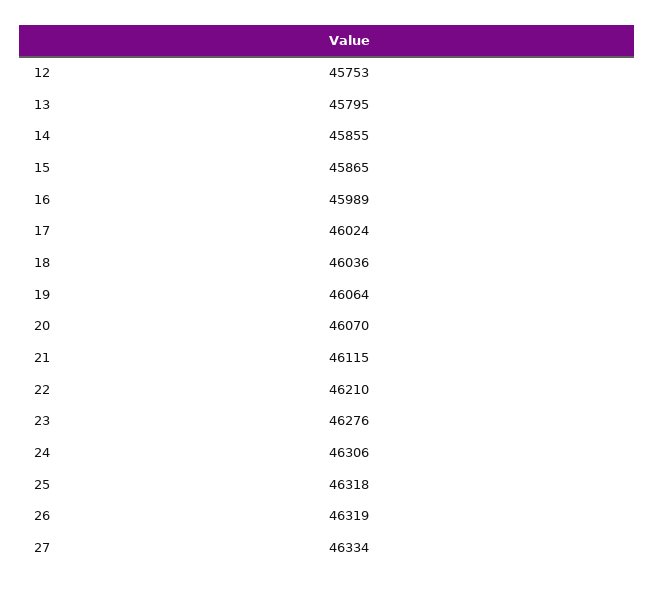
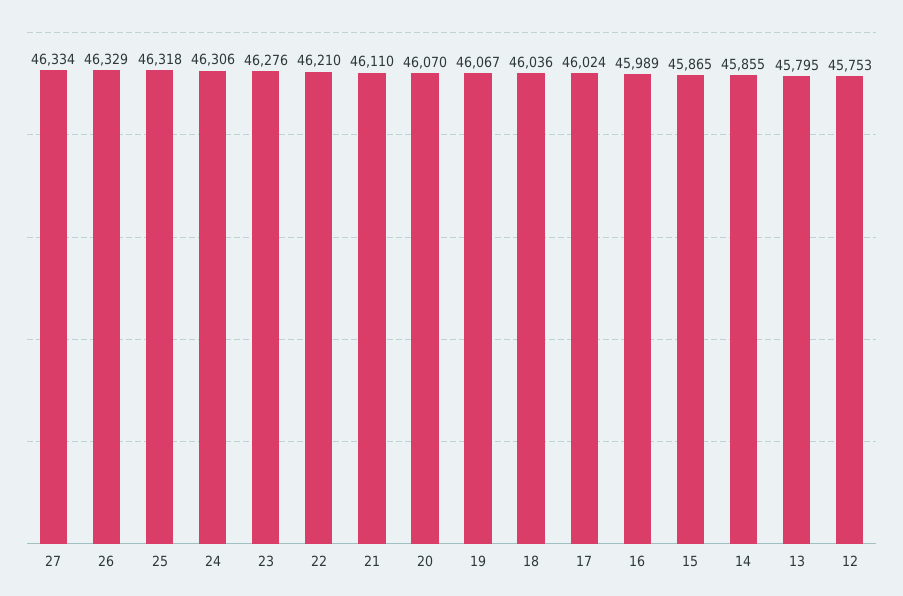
19: 46064 -> 46067
21: 46115 -> 46110
26: 46319 -> 46329

